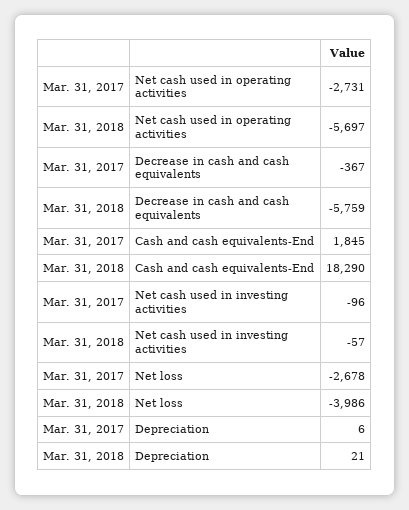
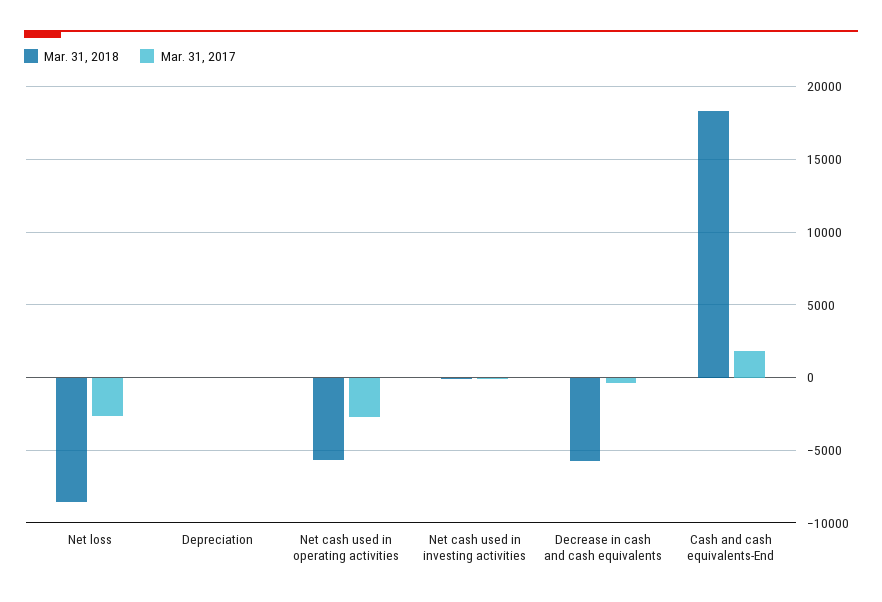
Mar. 31, 2018, Net loss: -3986 -> -8500

